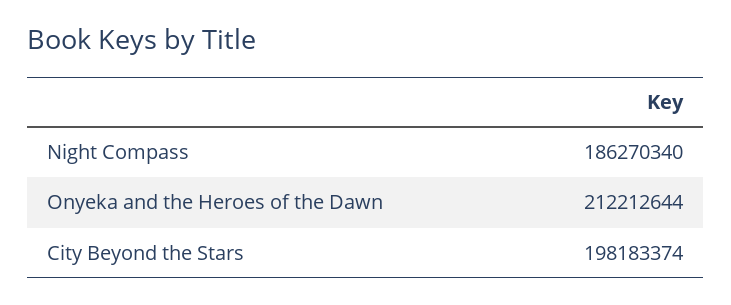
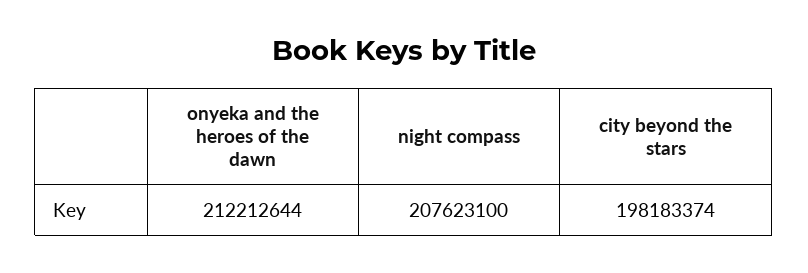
Night Compass: 186270340 -> 207623100

